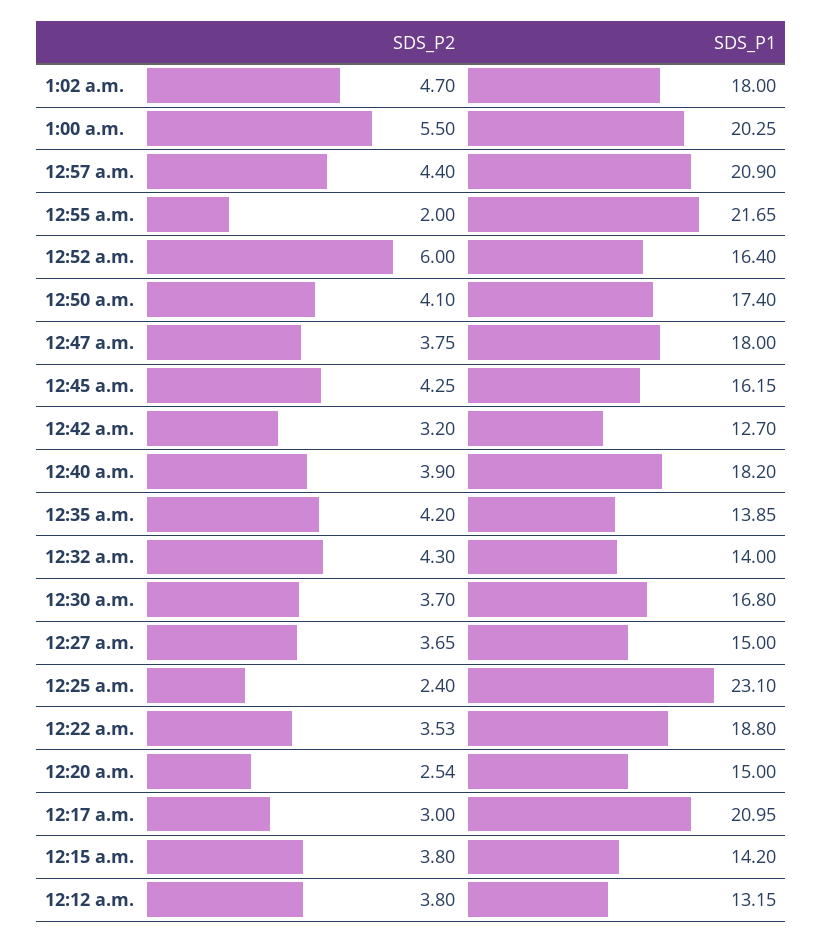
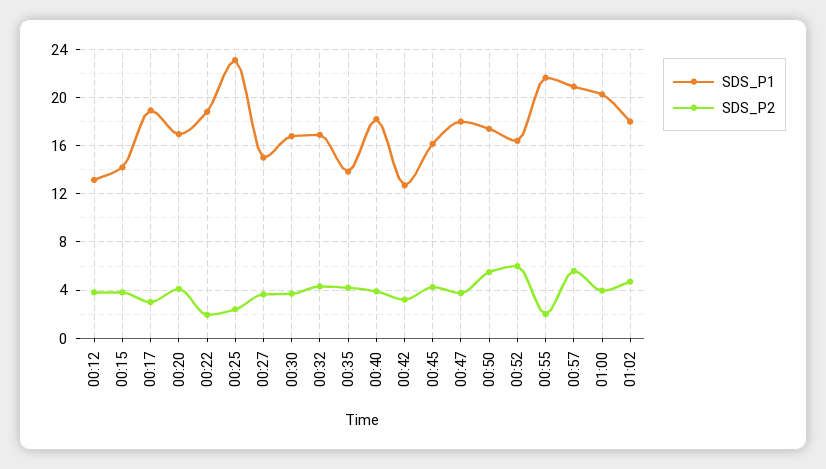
SDS_P2, 1:00 a.m.: 5.5 -> 4
SDS_P2, 12:57 a.m.: 4.4 -> 5.5
SDS_P2, 12:50 a.m.: 4.1 -> 5.5
SDS_P1, 12:32 a.m.: 14 -> 17
SDS_P2, 12:22 a.m.: 3.53 -> 2
SDS_P2, 12:20 a.m.: 2.54 -> 4
SDS_P1, 12:20 a.m.: 15 -> 17
SDS_P1, 12:17 a.m.: 20.95 -> 19

